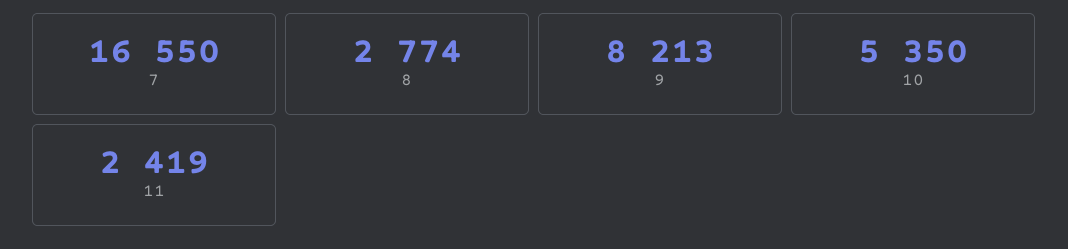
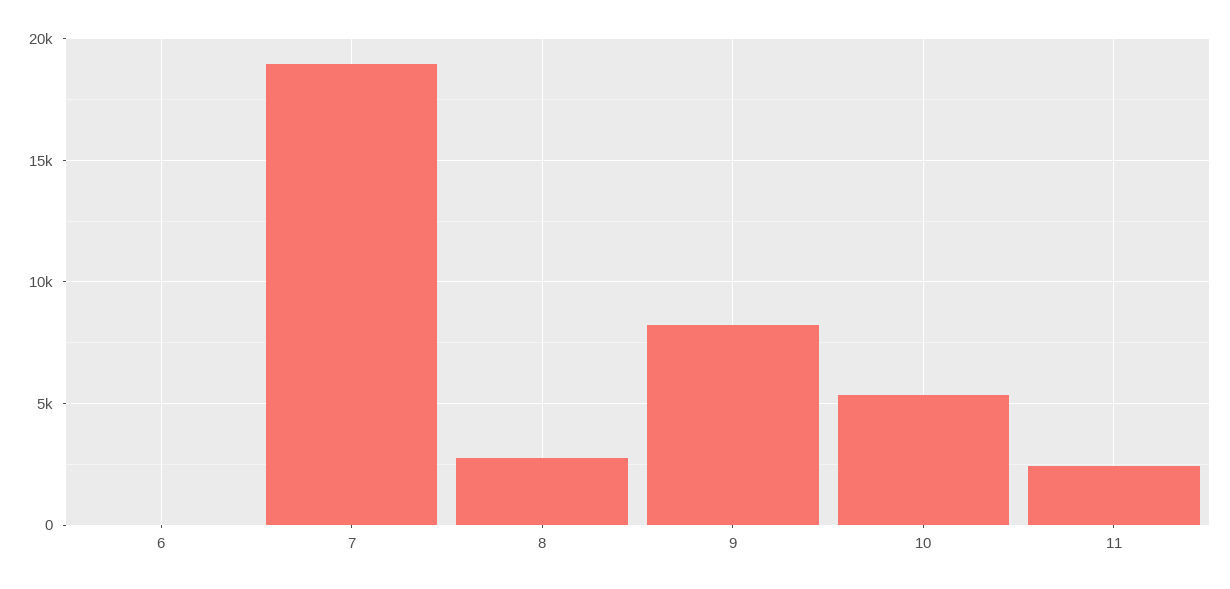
7: 16550 -> 19000
6: none -> 0

